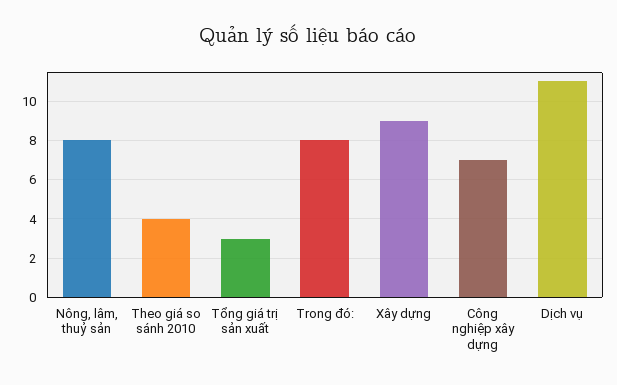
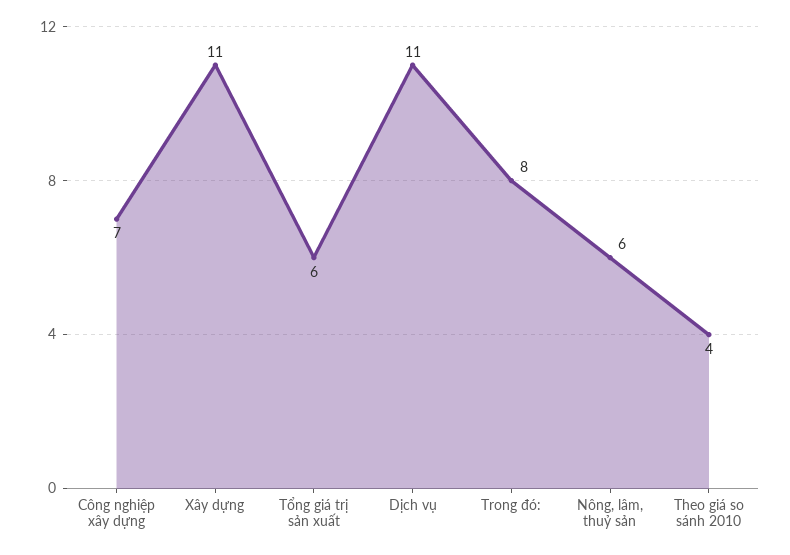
Nông, lâm, thuỷ sản: 8 -> 6
Tổng giá trị sản xuất: 3 -> 6
Xây dựng: 9 -> 11

